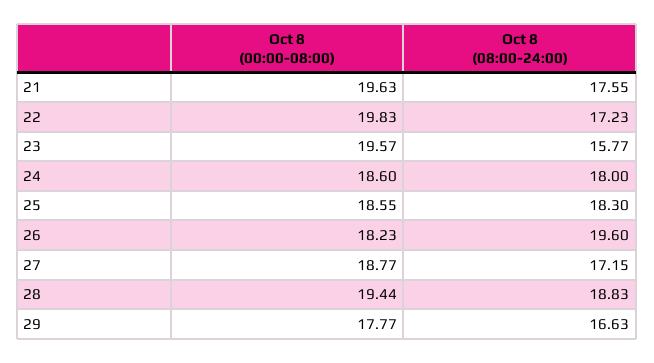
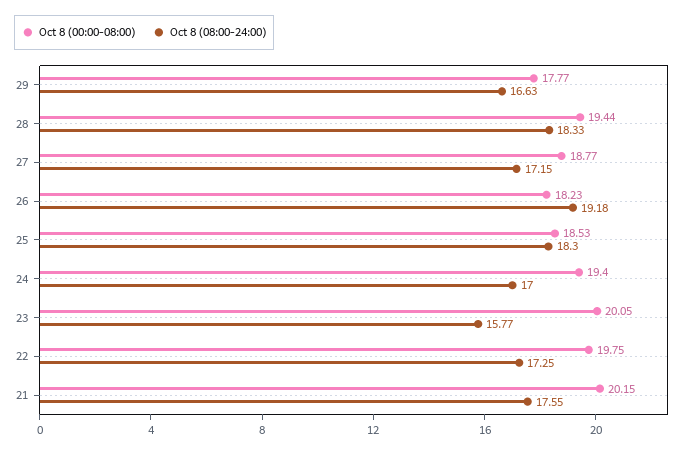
Oct 8 (00:00-08:00), 21: 19.63 -> 20.15
Oct 8 (00:00-08:00), 22: 19.83 -> 19.75
Oct 8 (08:00-24:00), 22: 17.23 -> 17.25
Oct 8 (00:00-08:00), 23: 19.57 -> 20.05
Oct 8 (00:00-08:00), 24: 18.6 -> 19.4
Oct 8 (08:00-24:00), 24: 18 -> 17
Oct 8 (00:00-08:00), 25: 18.55 -> 18.53
Oct 8 (08:00-24:00), 26: 19.6 -> 19.18
Oct 8 (08:00-24:00), 28: 18.83 -> 18.33

